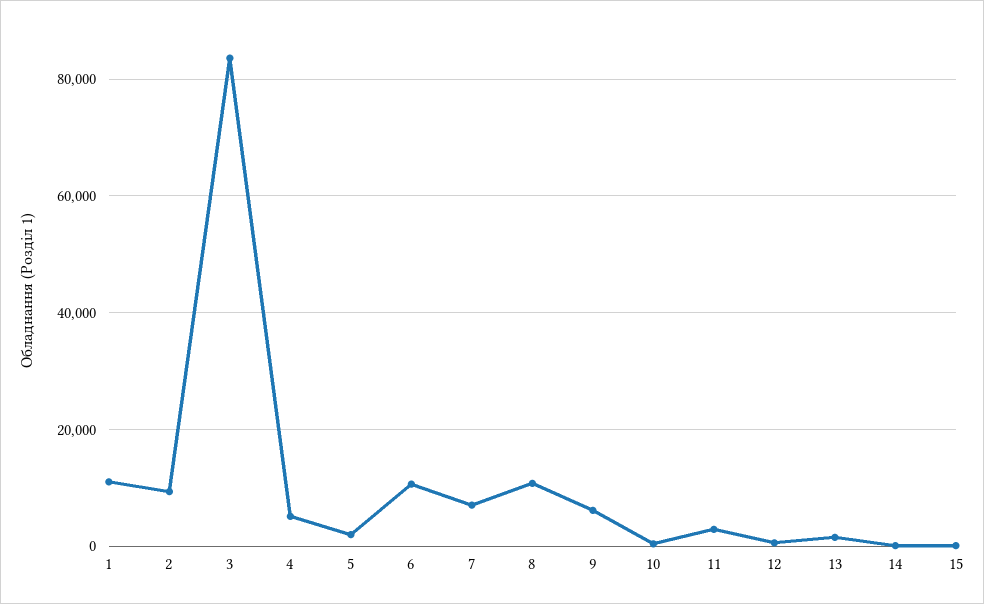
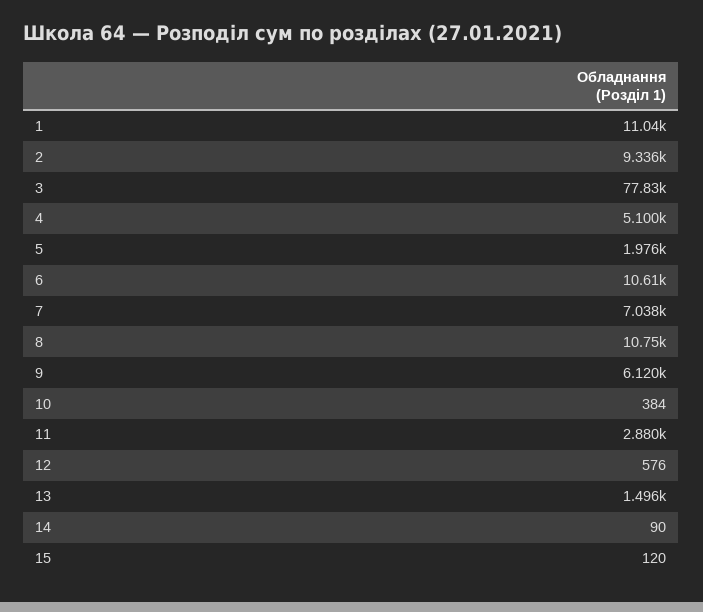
3: 84000 -> 77830

